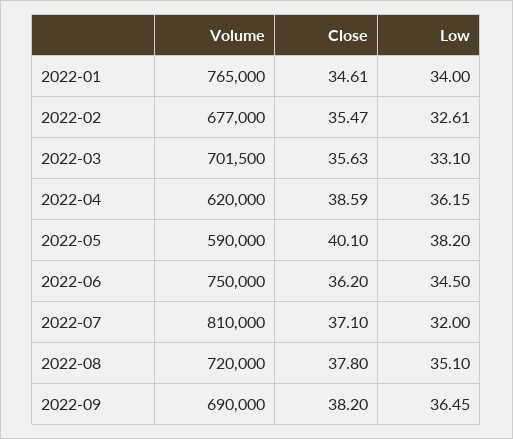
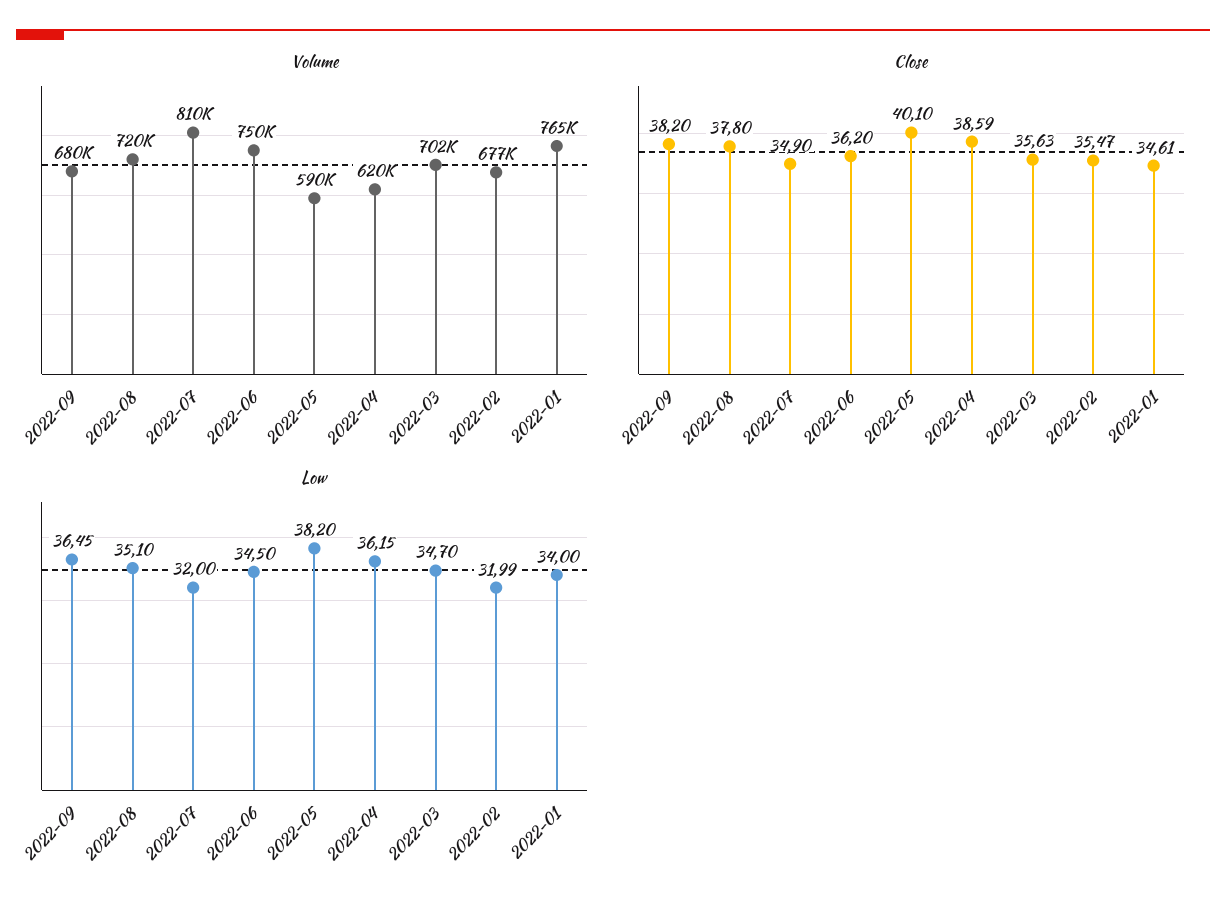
Low, 2022-02: 32.61 -> 31.99
Low, 2022-03: 33.1 -> 34.7
Close, 2022-07: 37.1 -> 34.9
Volume, 2022-09: 690000 -> 680000

